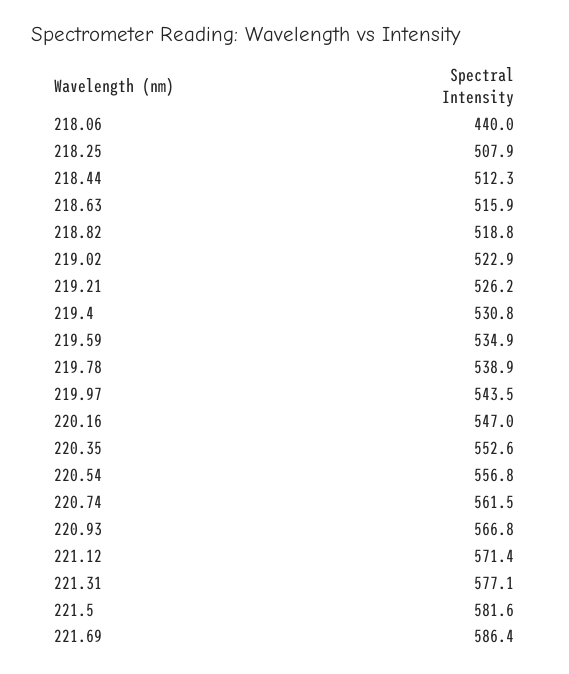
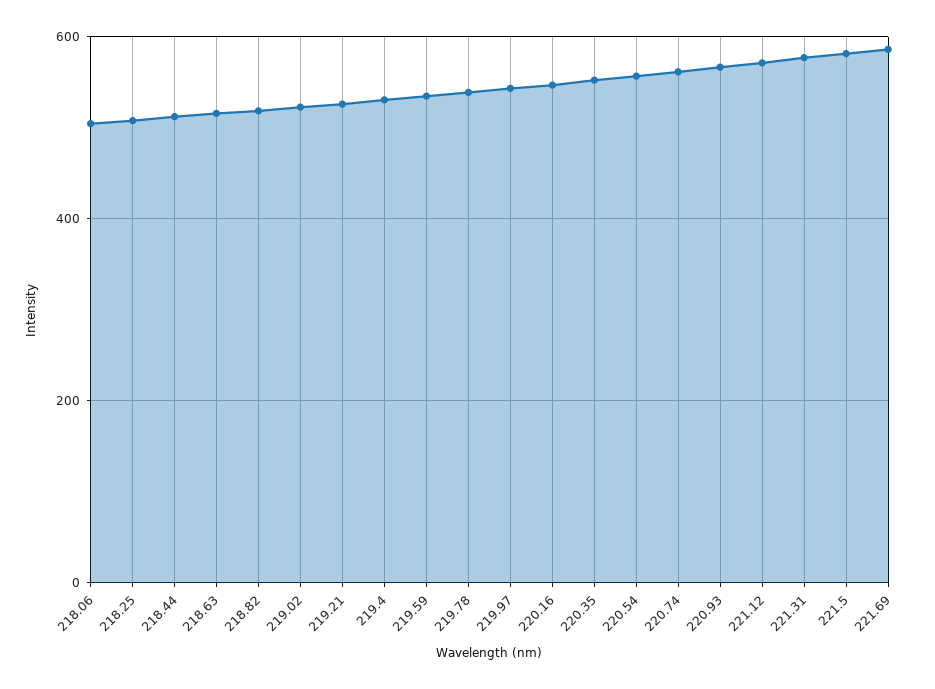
218.06: 440 -> 500

